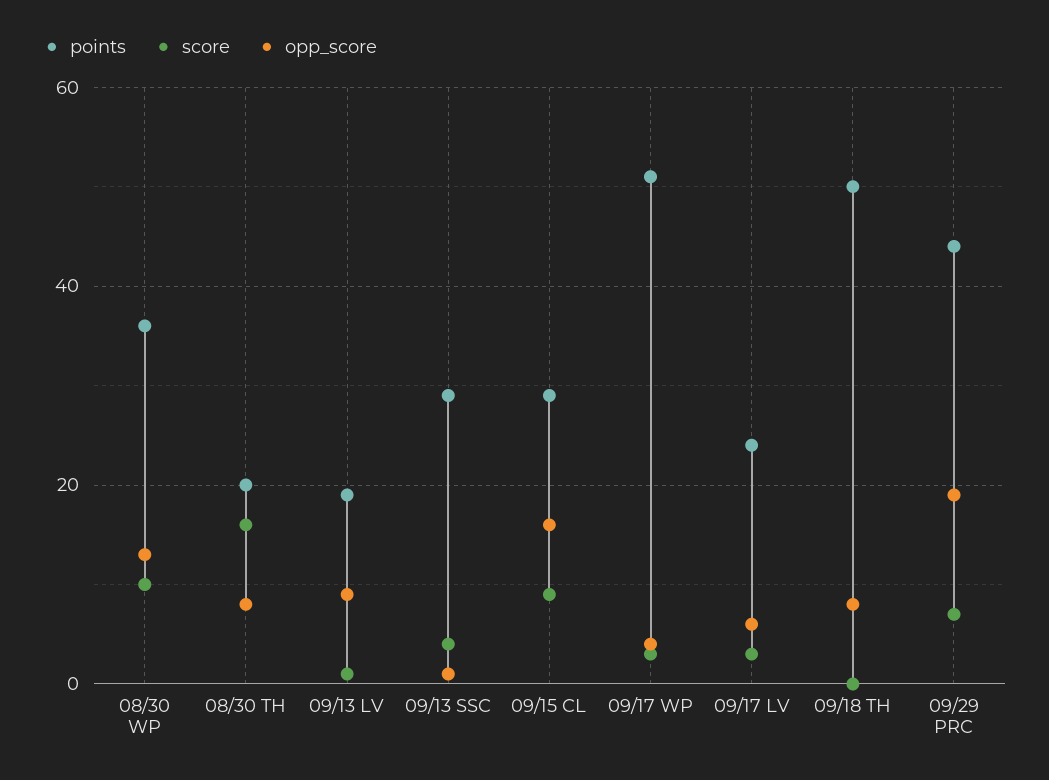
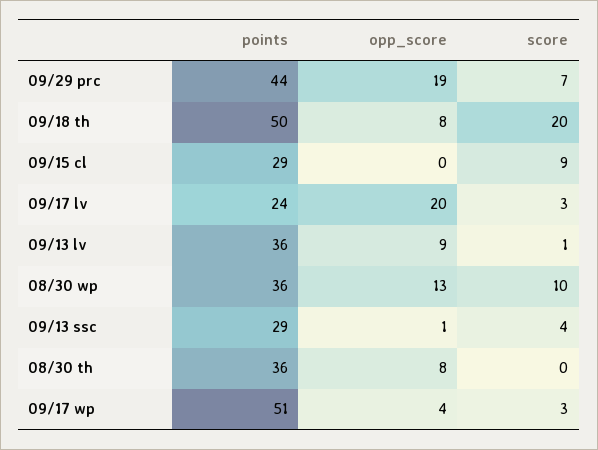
points, 08/30 TH: 20 -> 36
score, 08/30 TH: 15 -> 0
points, 09/13 LV: 20 -> 36
opp_score, 09/15 CL: 15 -> 0
opp_score, 09/17 LV: 5 -> 20
score, 09/18 TH: 0 -> 20

